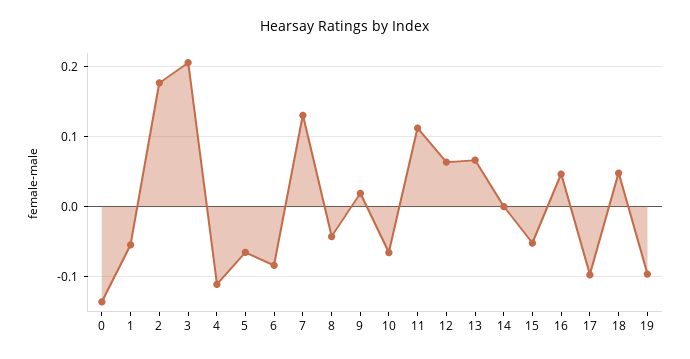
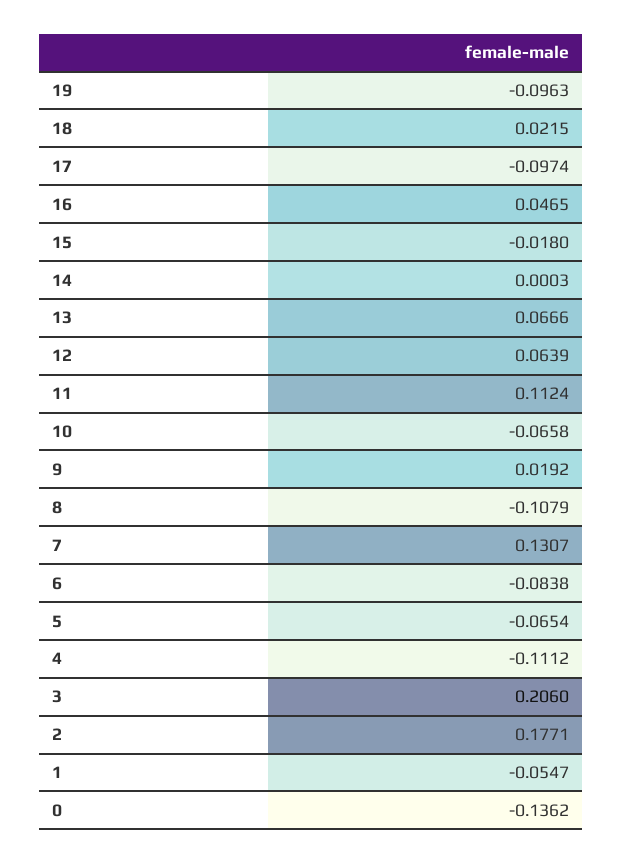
8: -0.04 -> -0.1079
15: -0.05 -> -0.018
18: 0.05 -> 0.0215

